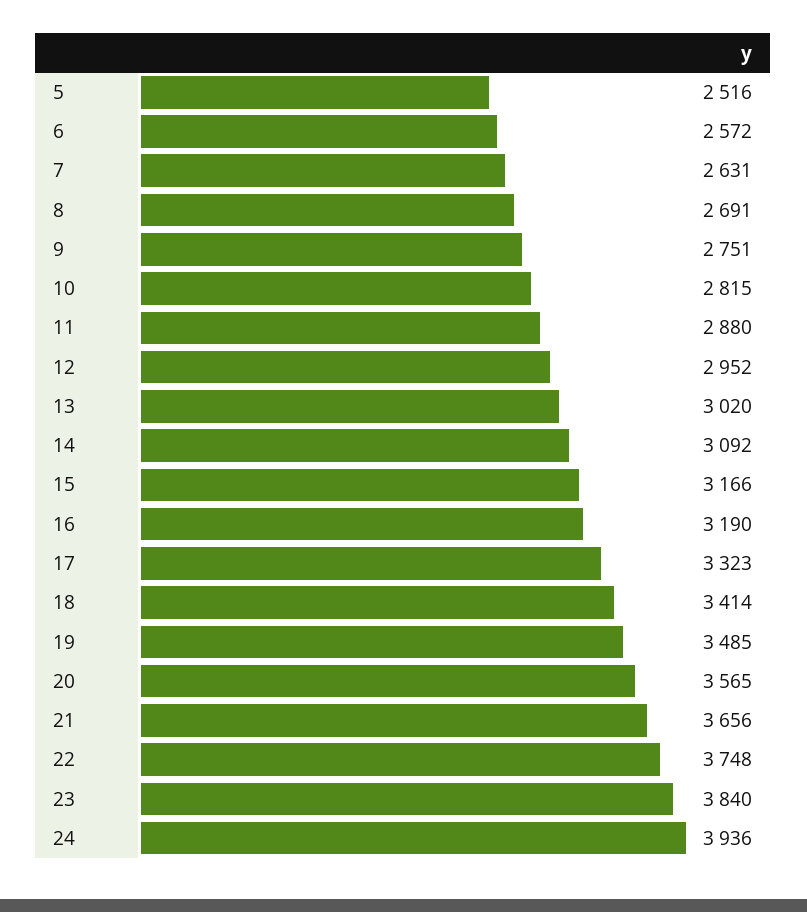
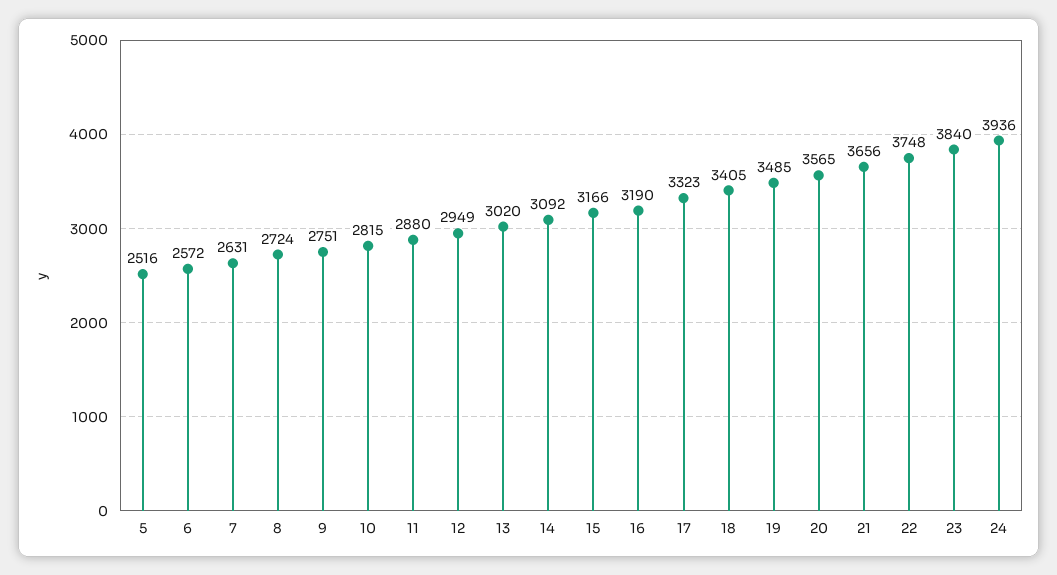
8: 2691 -> 2724
12: 2952 -> 2949
18: 3414 -> 3405

